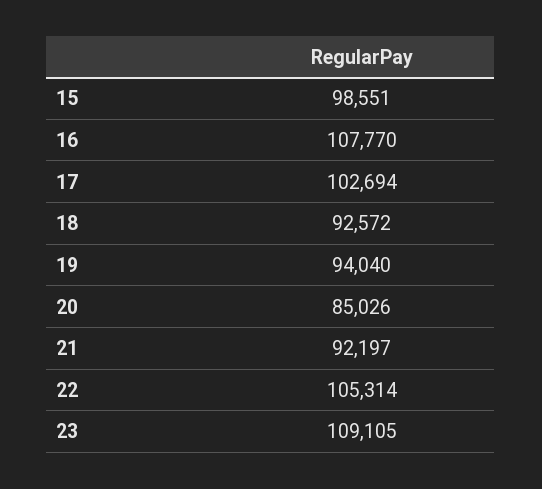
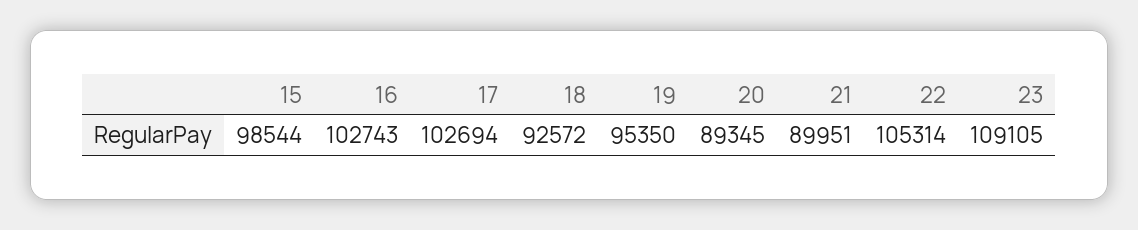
15: 98551 -> 98544
16: 107770 -> 102743
19: 94040 -> 95350
20: 85026 -> 89345
21: 92197 -> 89951

